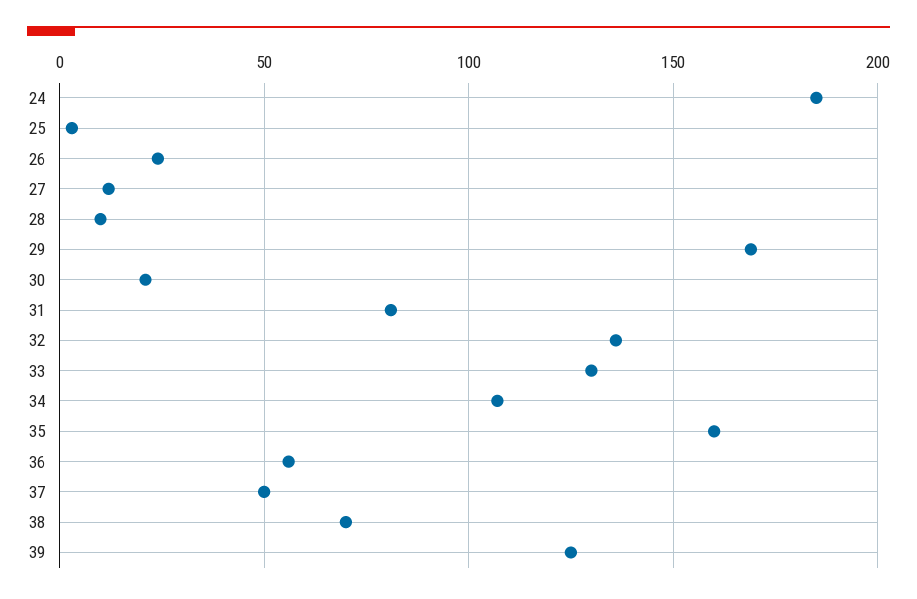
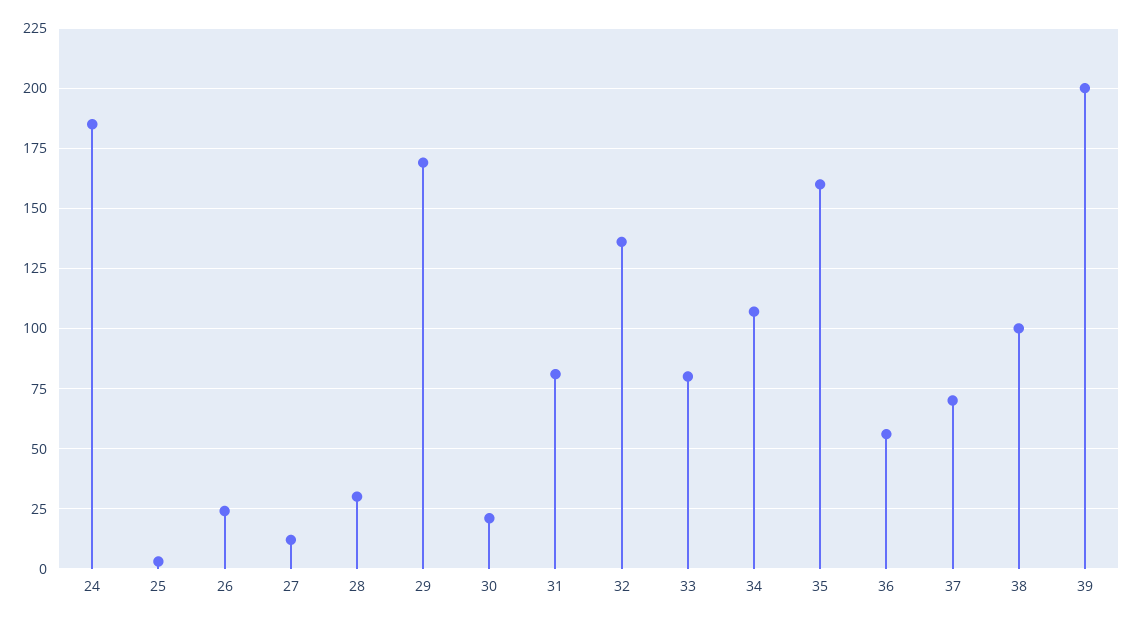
28: 10 -> 30
33: 130 -> 80
37: 50 -> 70
38: 70 -> 100
39: 125 -> 200

